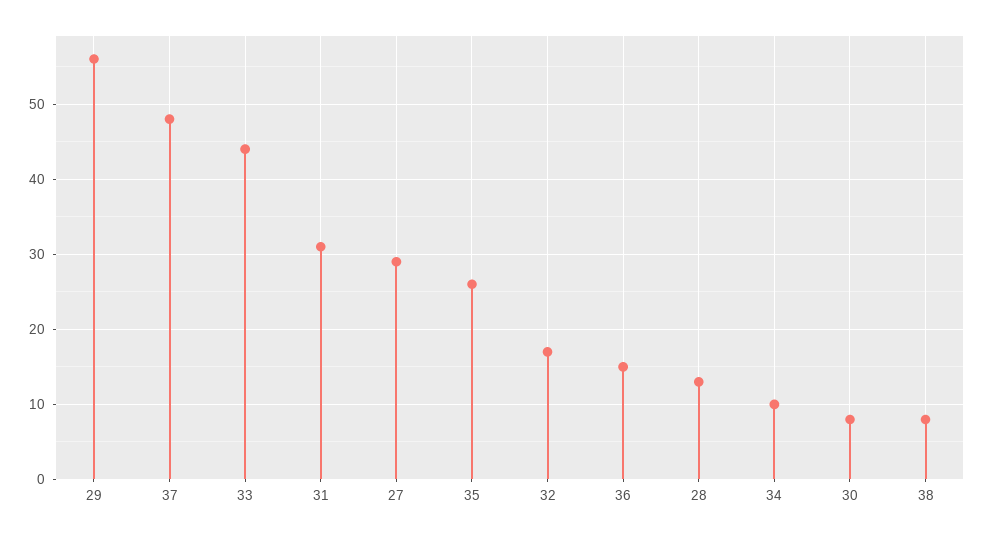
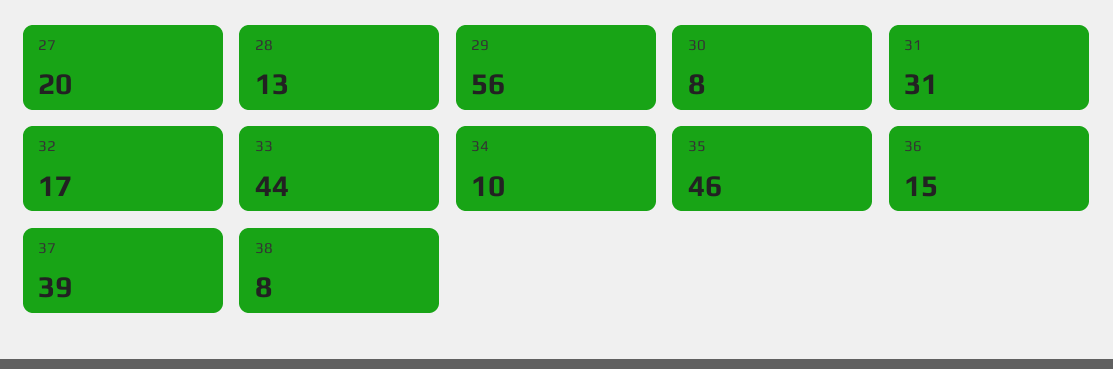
37: 48 -> 39
27: 29 -> 20
35: 26 -> 46

